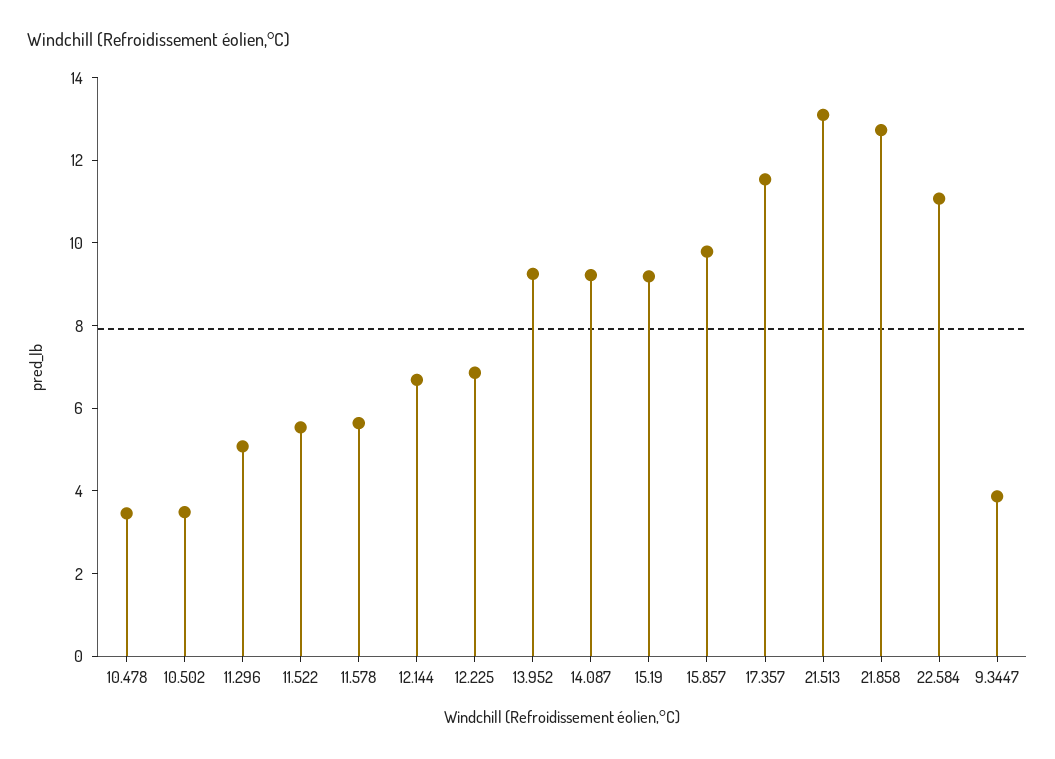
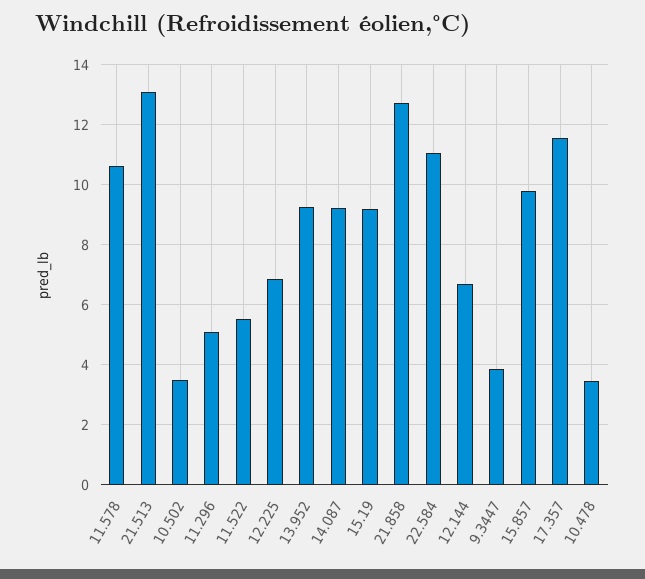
11.578: 5.5 -> 10.6

